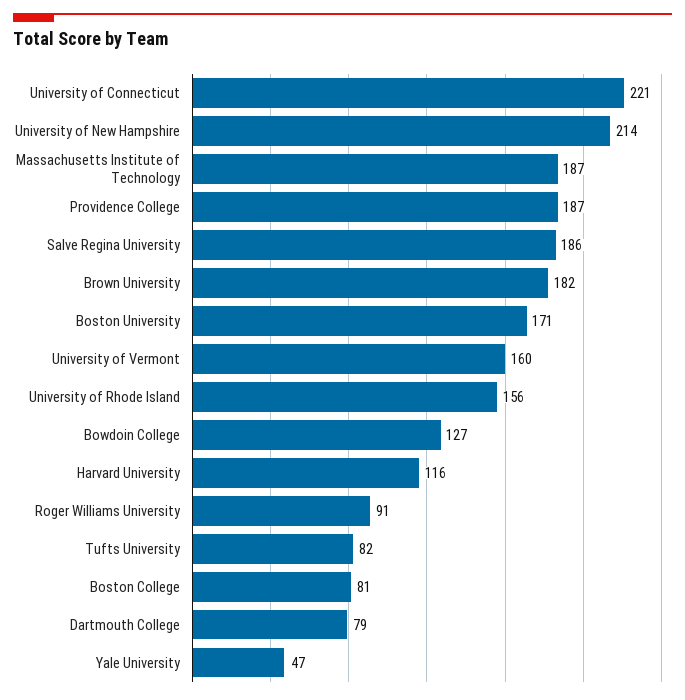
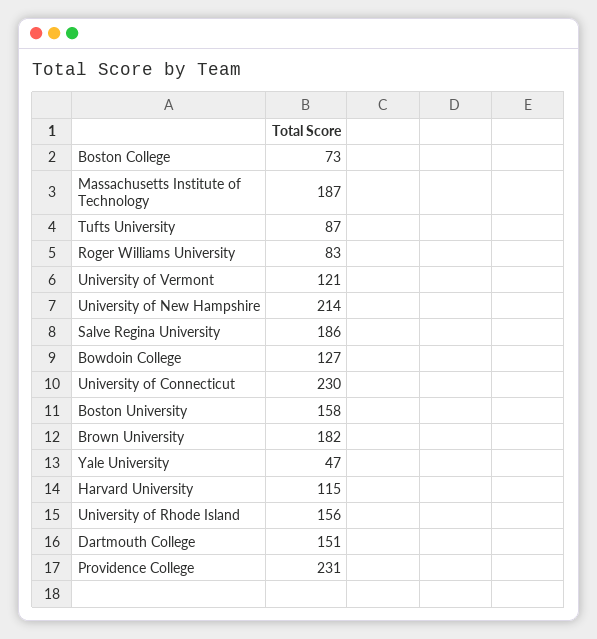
University of Connecticut: 221 -> 230
Providence College: 187 -> 231
Boston University: 171 -> 158
University of Vermont: 160 -> 121
Harvard University: 116 -> 115
Roger Williams University: 91 -> 83
Tufts University: 82 -> 87
Boston College: 81 -> 73
Dartmouth College: 79 -> 151

